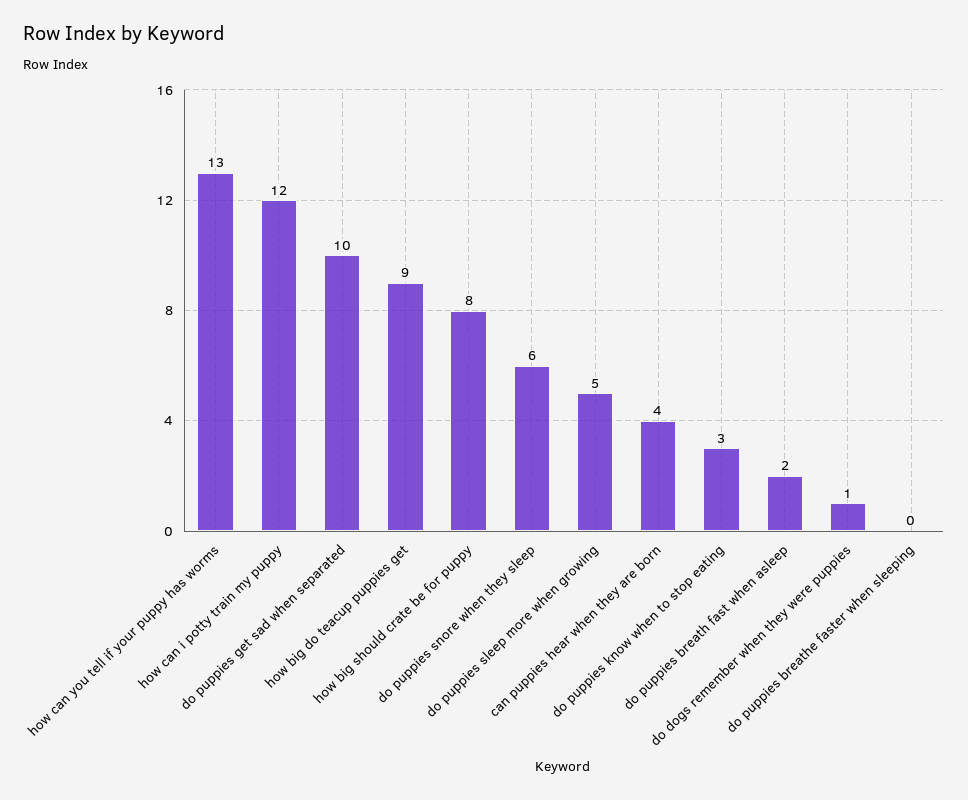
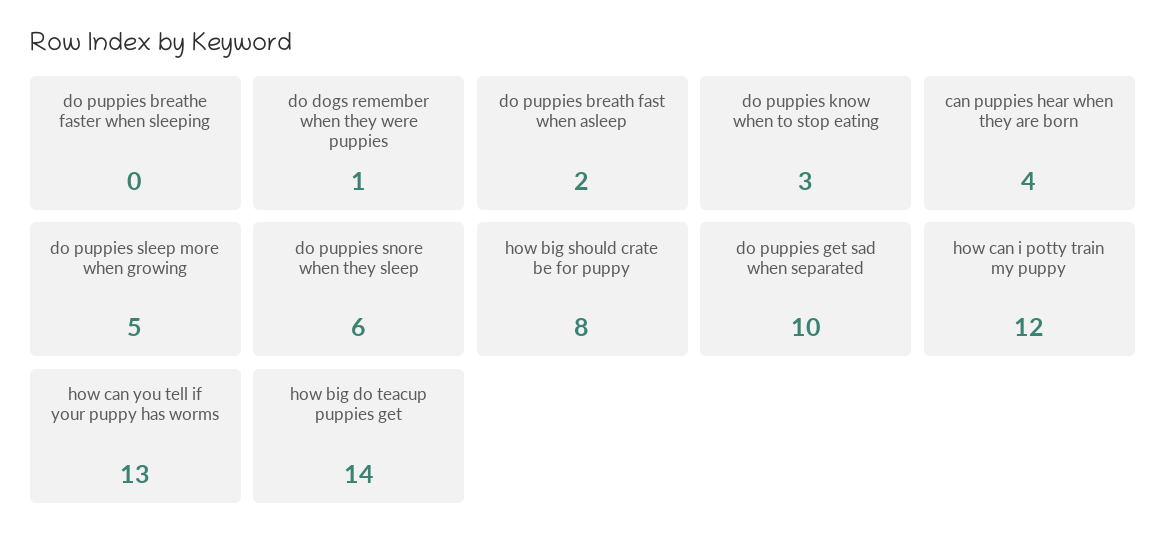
how big do teacup puppies get: 9 -> 14

